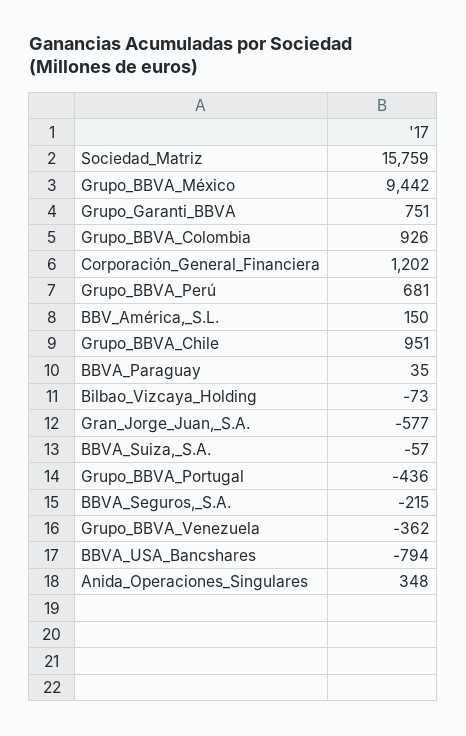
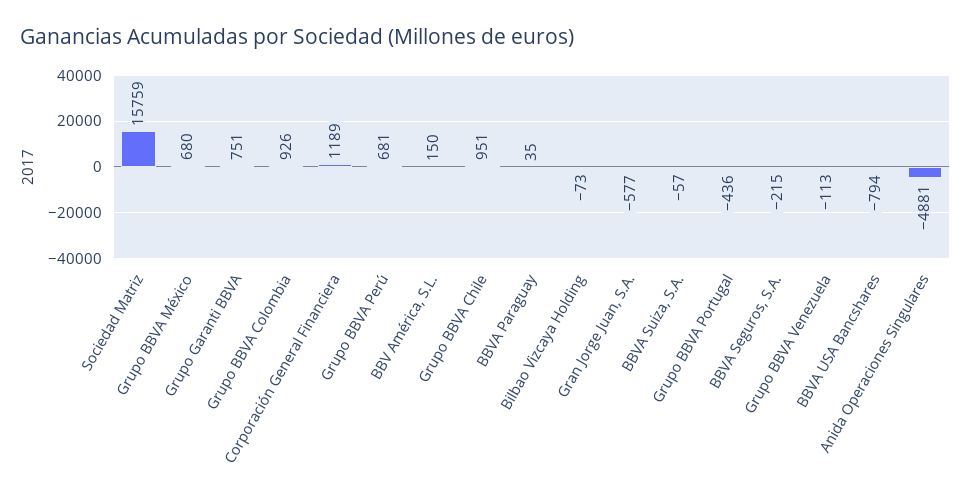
Grupo_BBVA_México: 9442 -> 680
Corporación_General_Financiera: 1202 -> 1189
Grupo_BBVA_Venezuela: -362 -> -113
Anida_Operaciones_Singulares: 348 -> -4881

